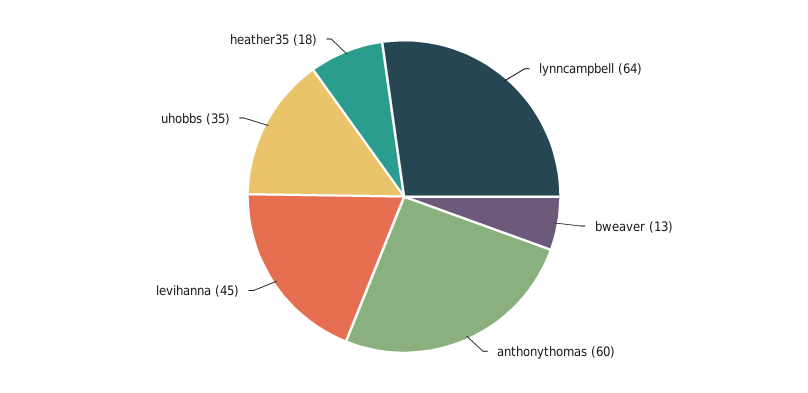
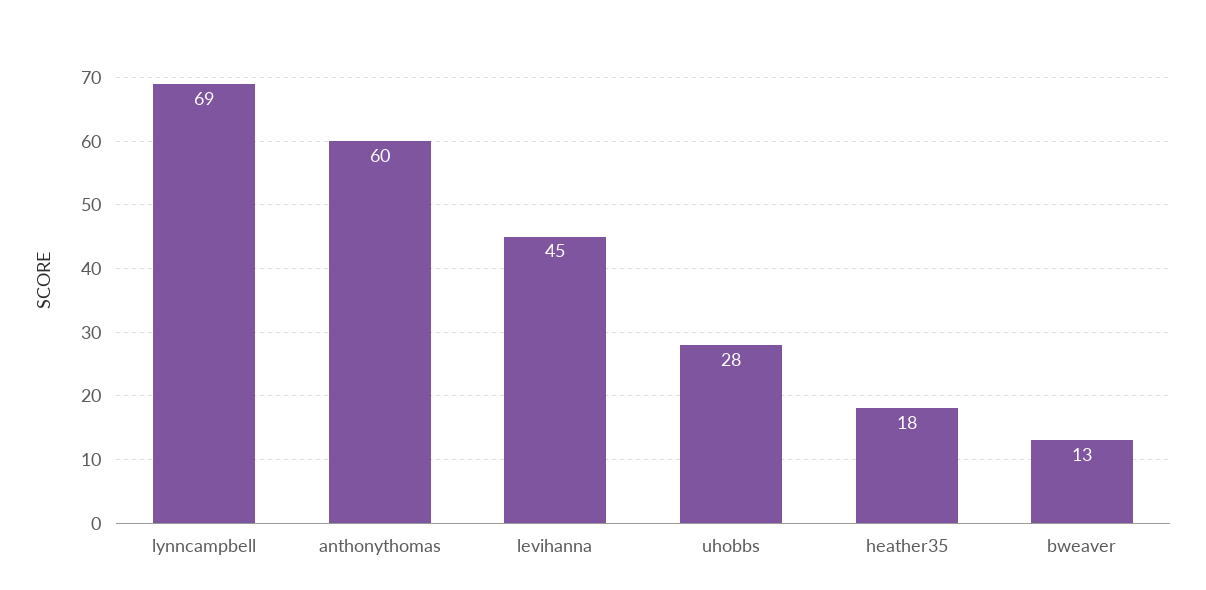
lynncampbell: 64 -> 69
uhobbs: 35 -> 28

